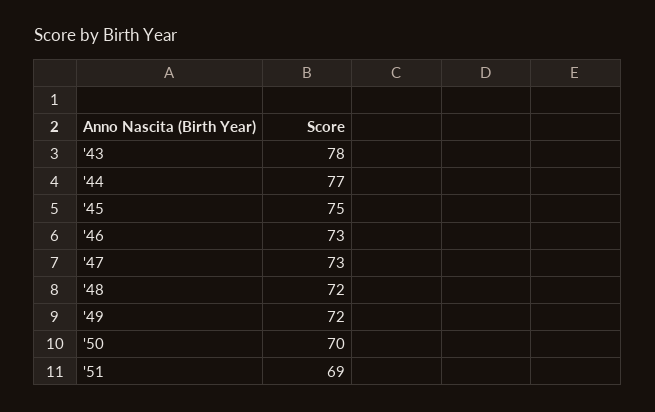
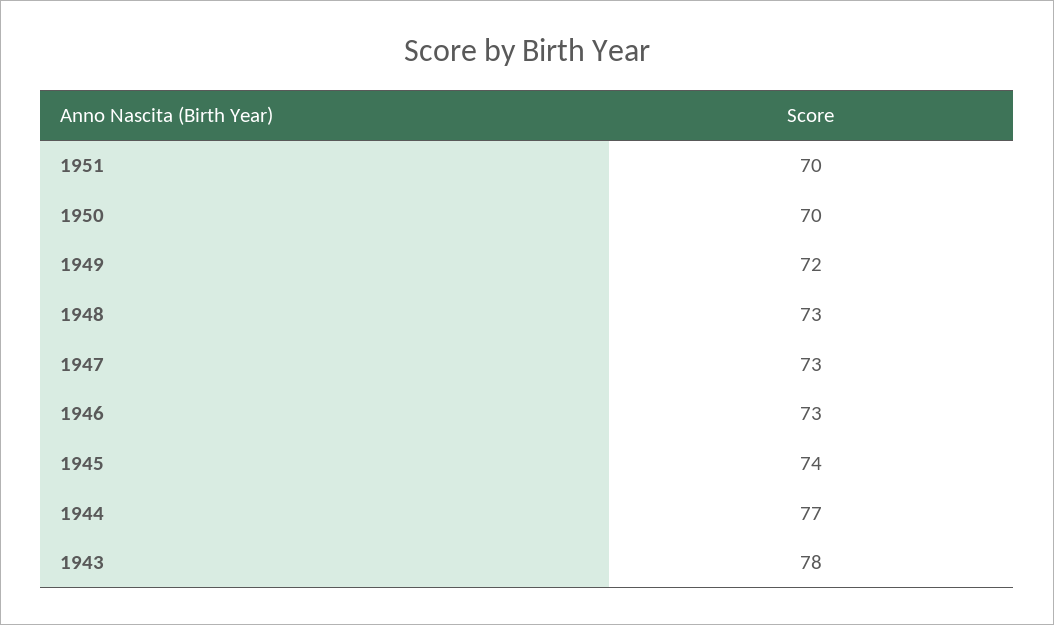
'45: 75 -> 74
'48: 72 -> 73
'51: 69 -> 70

